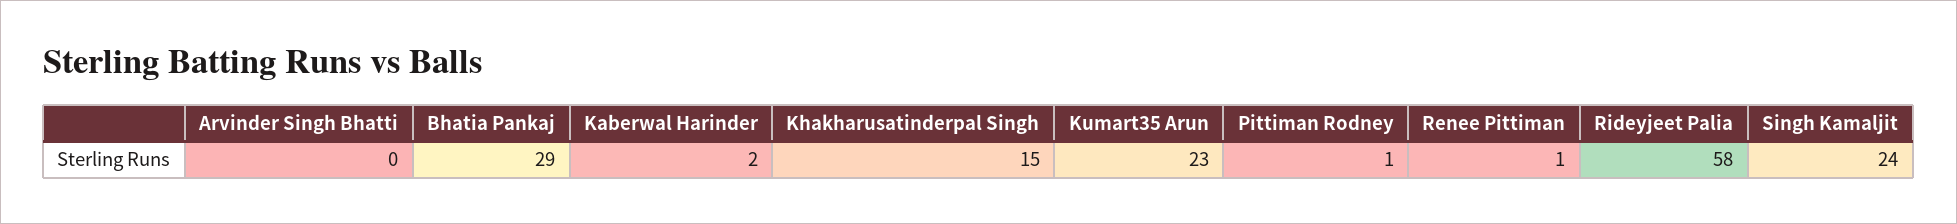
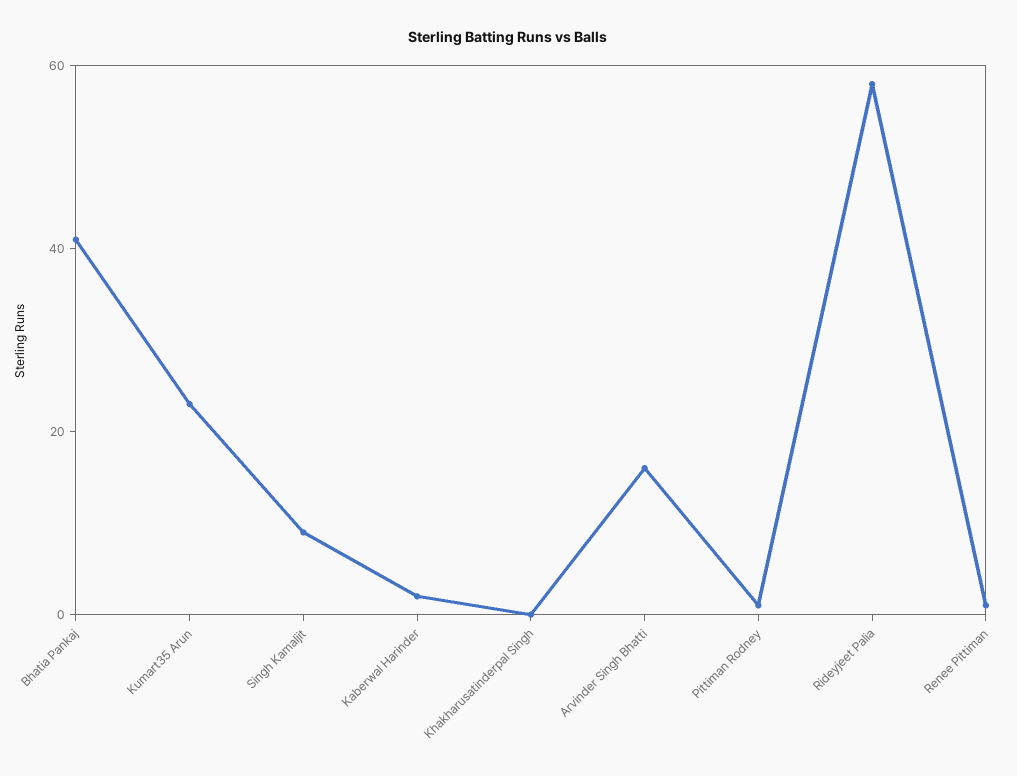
Arvinder Singh Bhatti: 0 -> 15
Bhatia Pankaj: 29 -> 40
Khakharusatinderpal Singh: 15 -> 0
Singh Kamaljit: 24 -> 10

